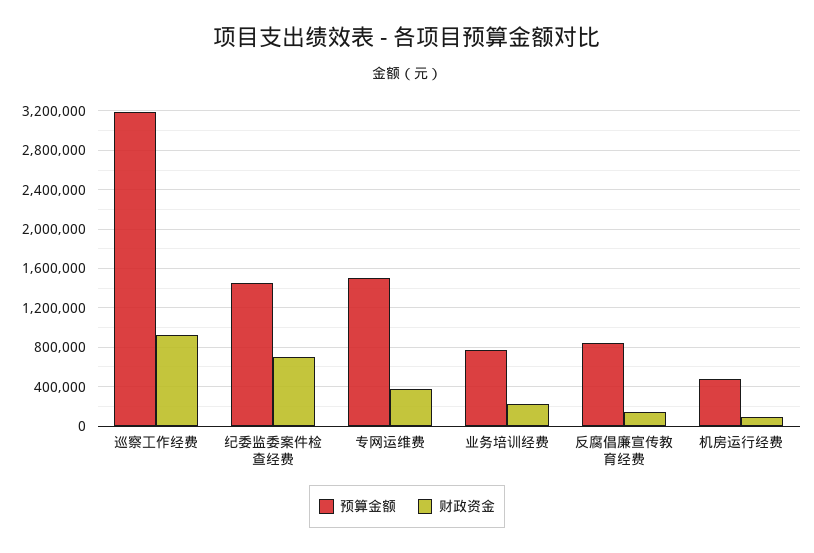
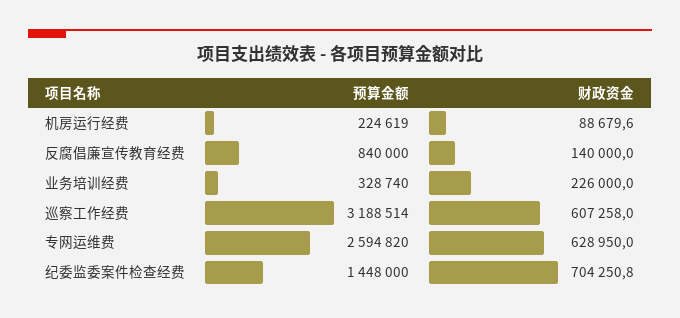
财政资金, 巡察工作经费: 900000 -> 607258
预算金额, 专网运维费: 1500000 -> 2594820
财政资金, 专网运维费: 400000 -> 628950
预算金额, 业务培训经费: 800000 -> 328740
预算金额, 机房运行经费: 500000 -> 224619

